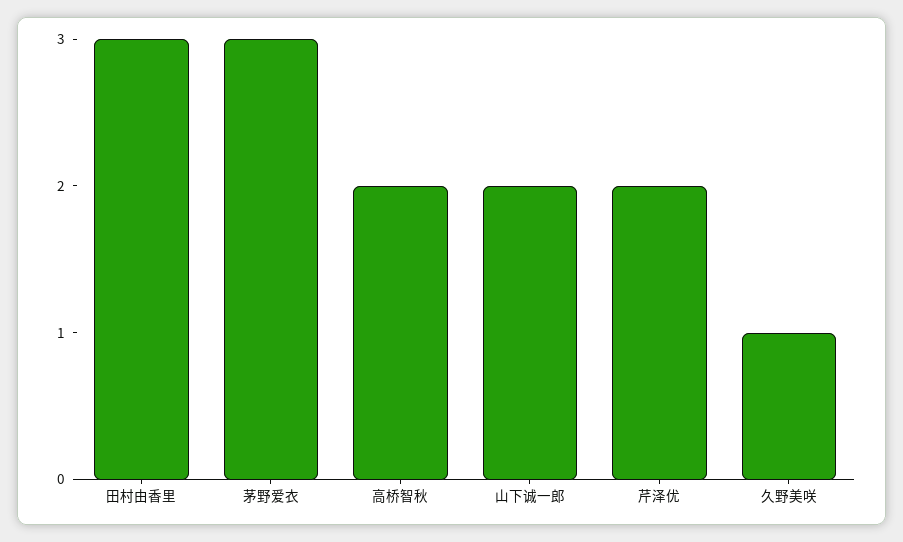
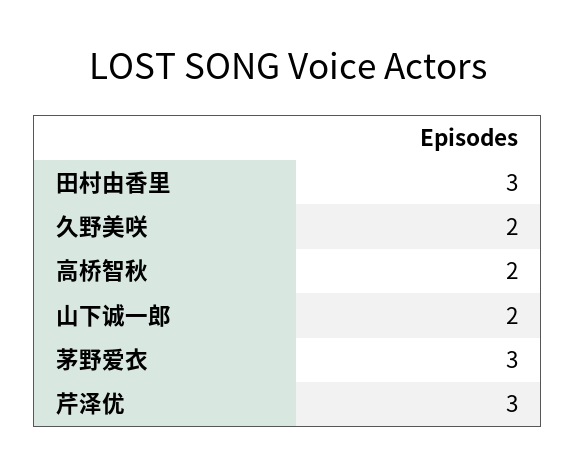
芹泽优: 2 -> 3
久野美咲: 1 -> 2

